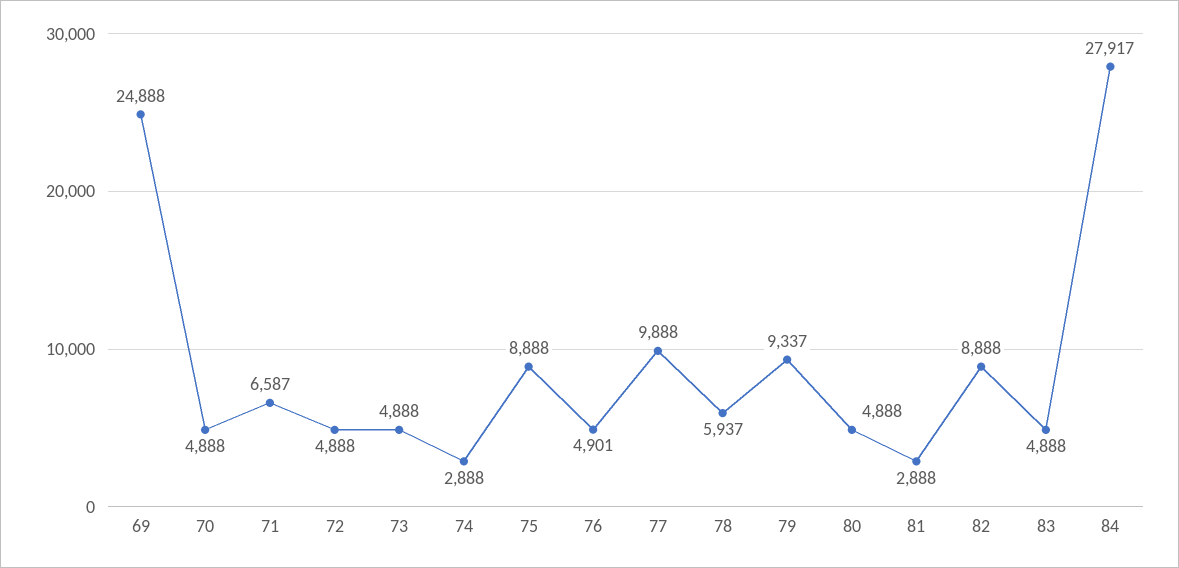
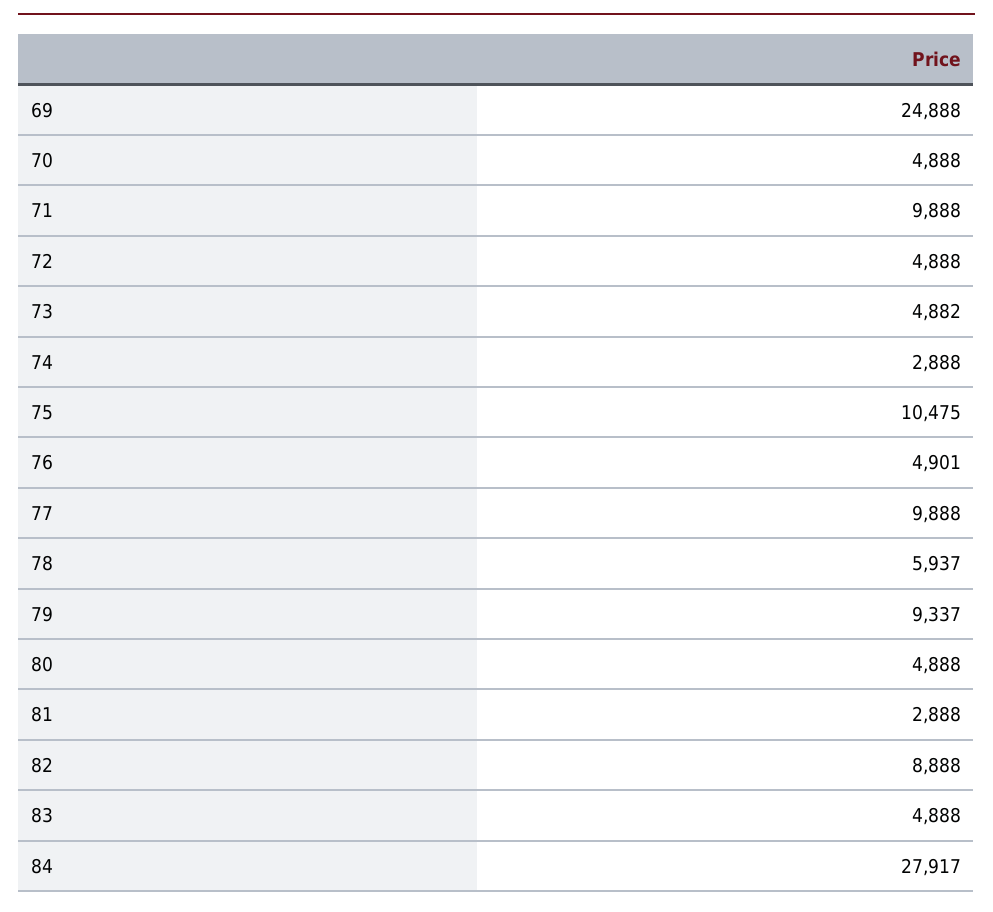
71: 6587 -> 9888
73: 4888 -> 4882
75: 8888 -> 10475

